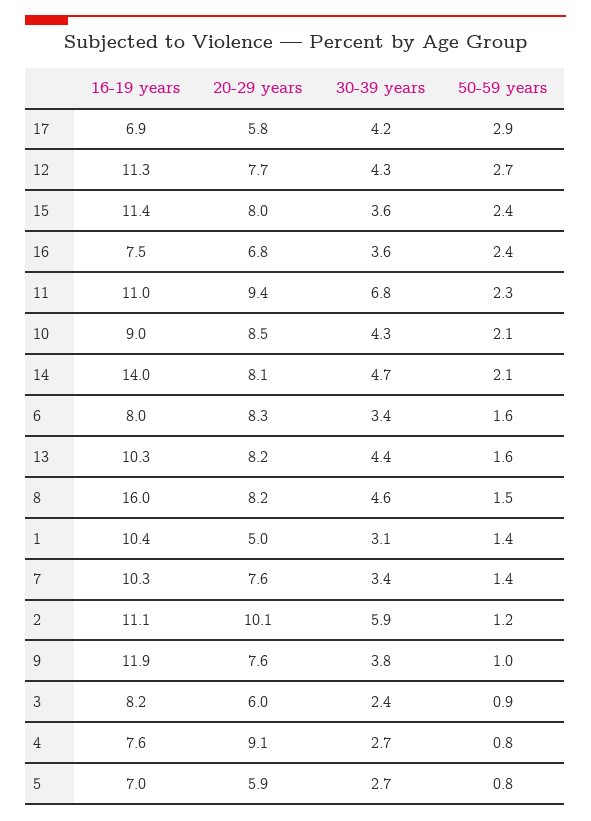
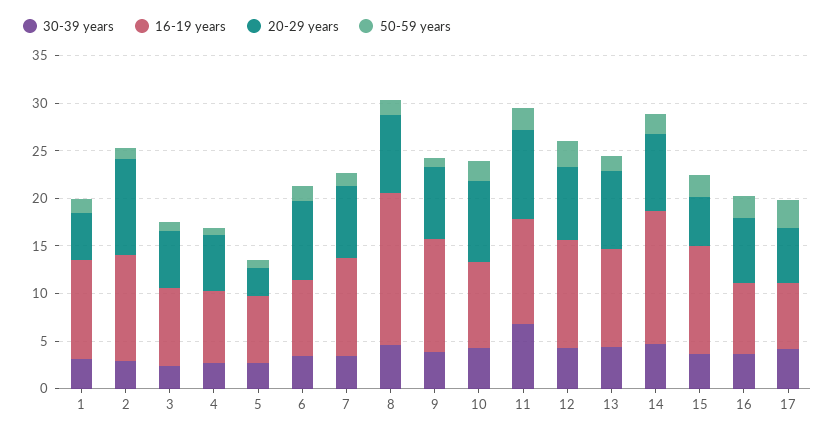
20-29 years, 15: 8 -> 5
30-39 years, 2: 5.9 -> 3
20-29 years, 4: 9.1 -> 6
20-29 years, 5: 5.9 -> 3

